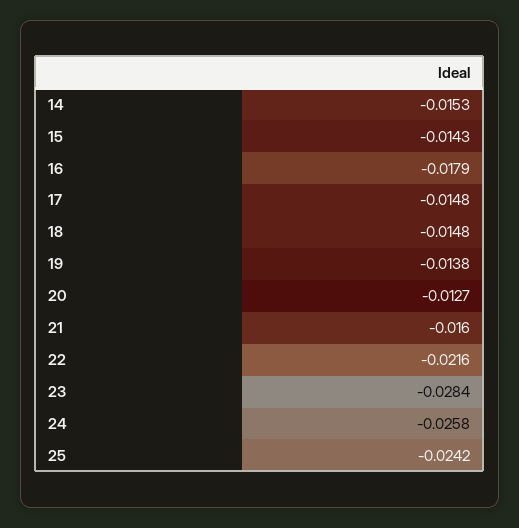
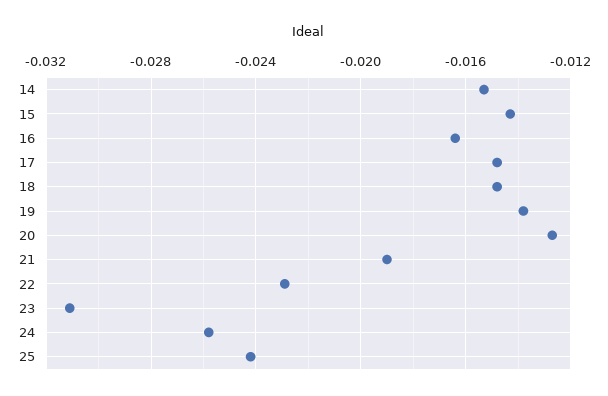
16: -0.0179 -> -0.0165
21: -0.016 -> -0.019
22: -0.0216 -> -0.023
23: -0.0284 -> -0.031

